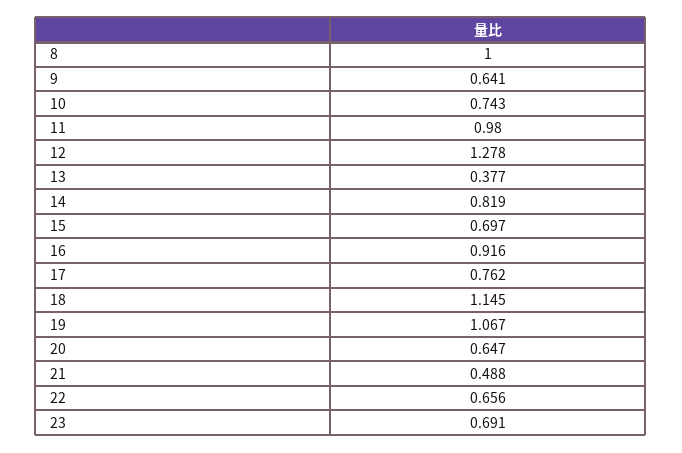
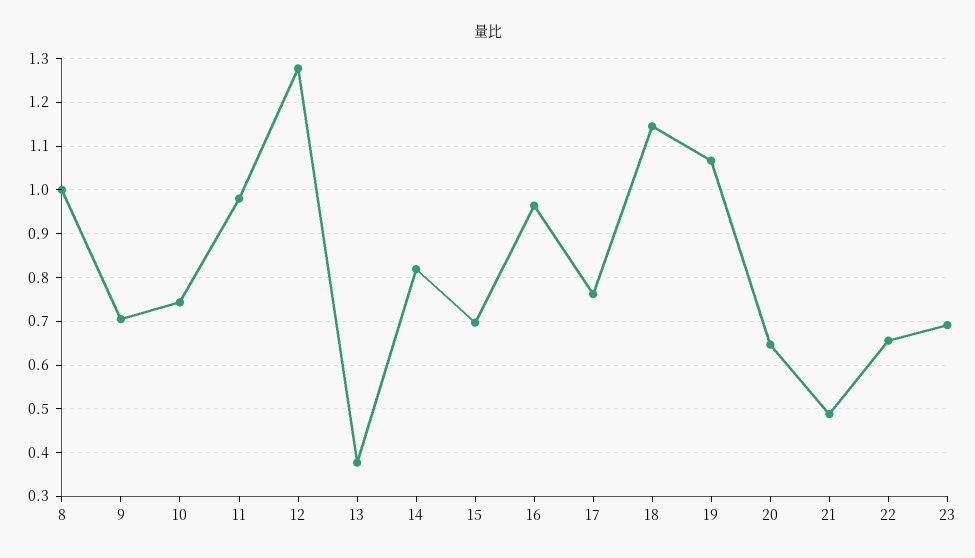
9: 0.641 -> 0.7
16: 0.916 -> 0.96

